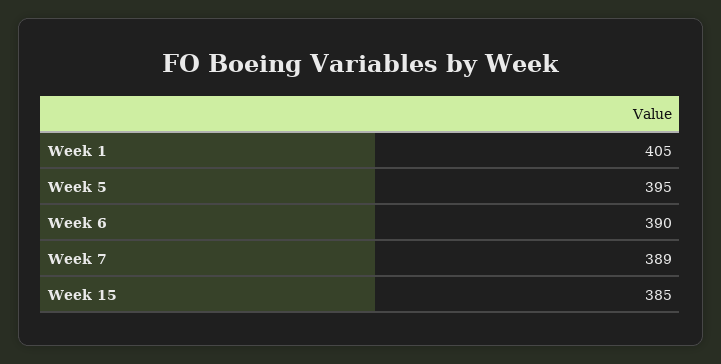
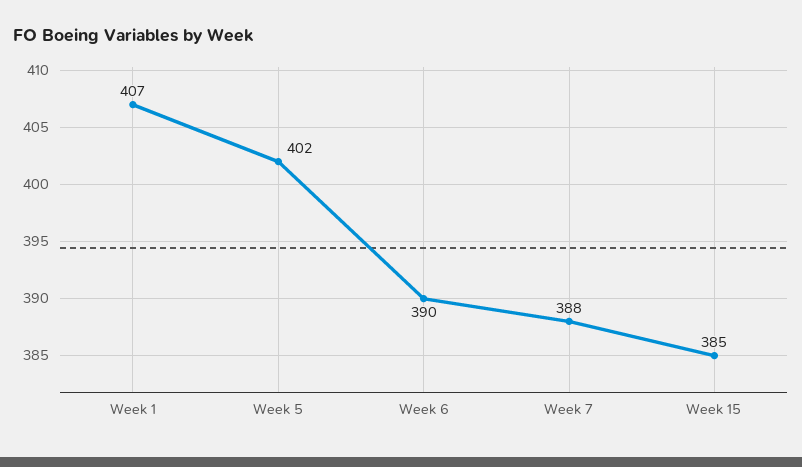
Week 1: 405 -> 407
Week 5: 395 -> 402
Week 7: 389 -> 388

